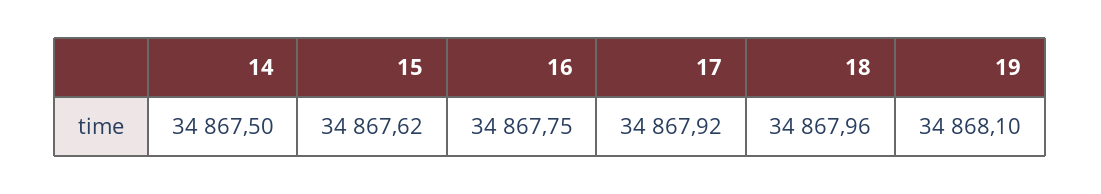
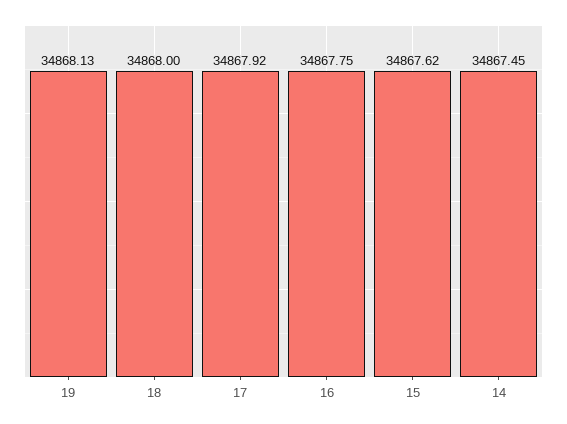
14: 34867.5 -> 34867.45
18: 34867.96 -> 34868
19: 34868.1 -> 34868.13

